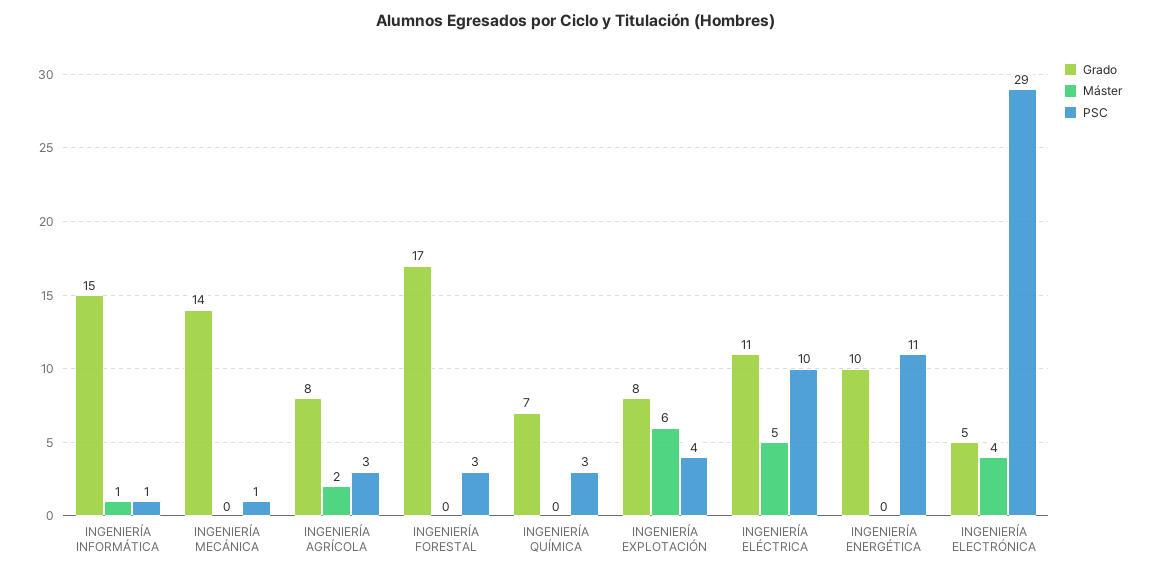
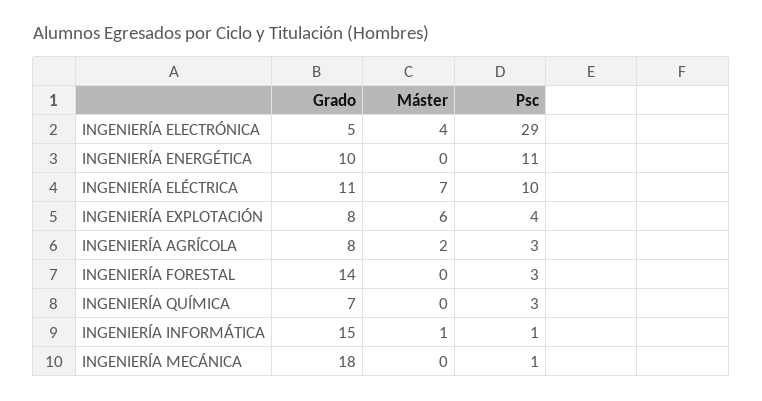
Grado, INGENIERÍA MECÁNICA: 14 -> 18
Grado, INGENIERÍA FORESTAL: 17 -> 14
Máster, INGENIERÍA ELÉCTRICA: 5 -> 7

